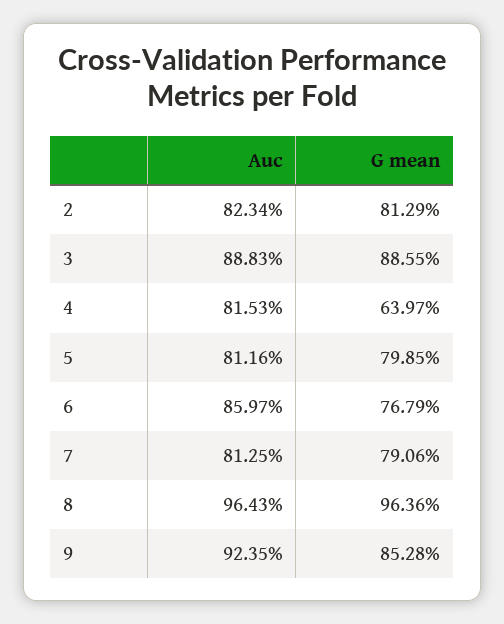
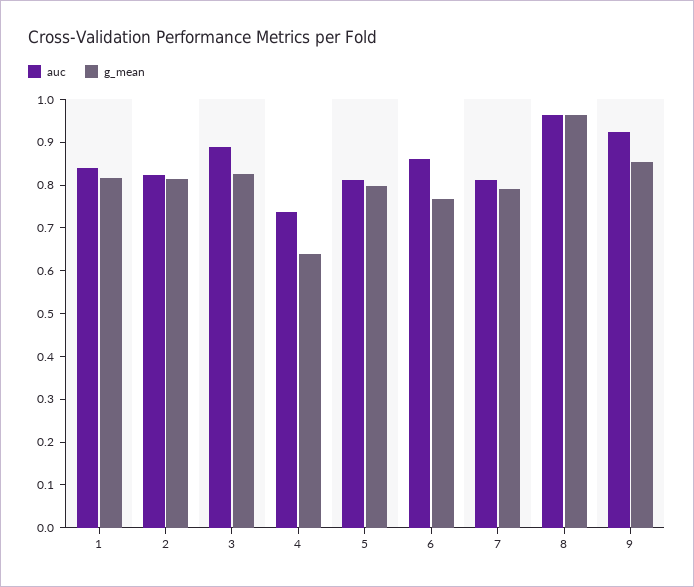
G mean, 3: 0.8855 -> 0.82
Auc, 4: 0.8153 -> 0.74
Auc, 1: none -> 0.84
G mean, 1: none -> 0.82

